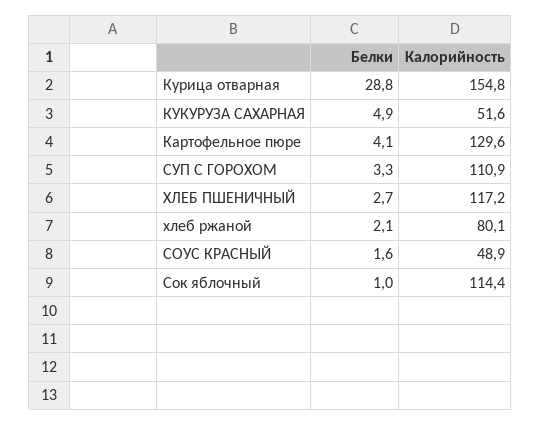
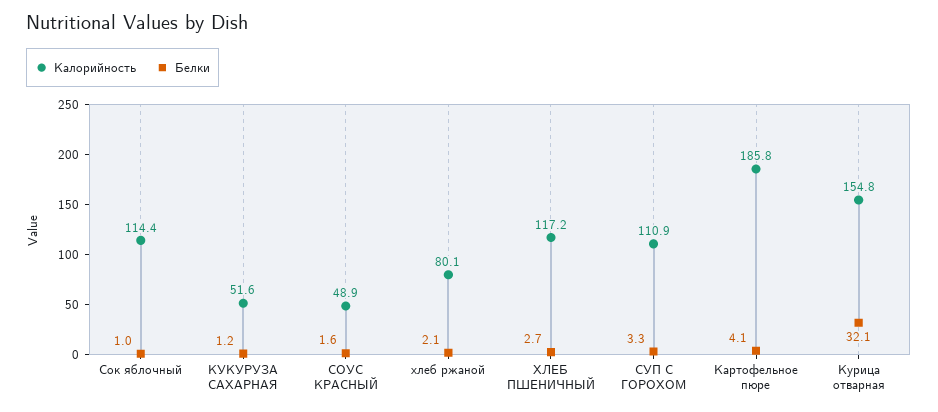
Белки, Курица отварная: 28.8 -> 32.1
Белки, КУКУРУЗА САХАРНАЯ: 4.9 -> 1.2
Калорийность, Картофельное пюре: 129.6 -> 185.8

